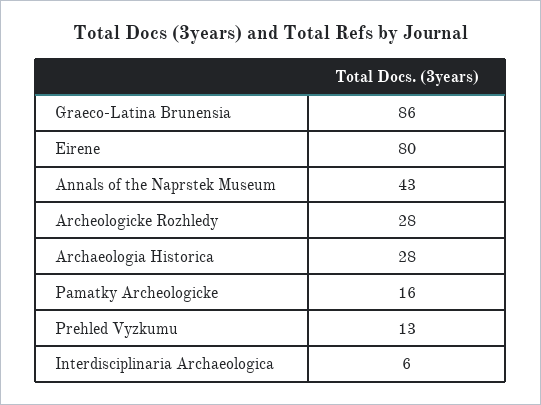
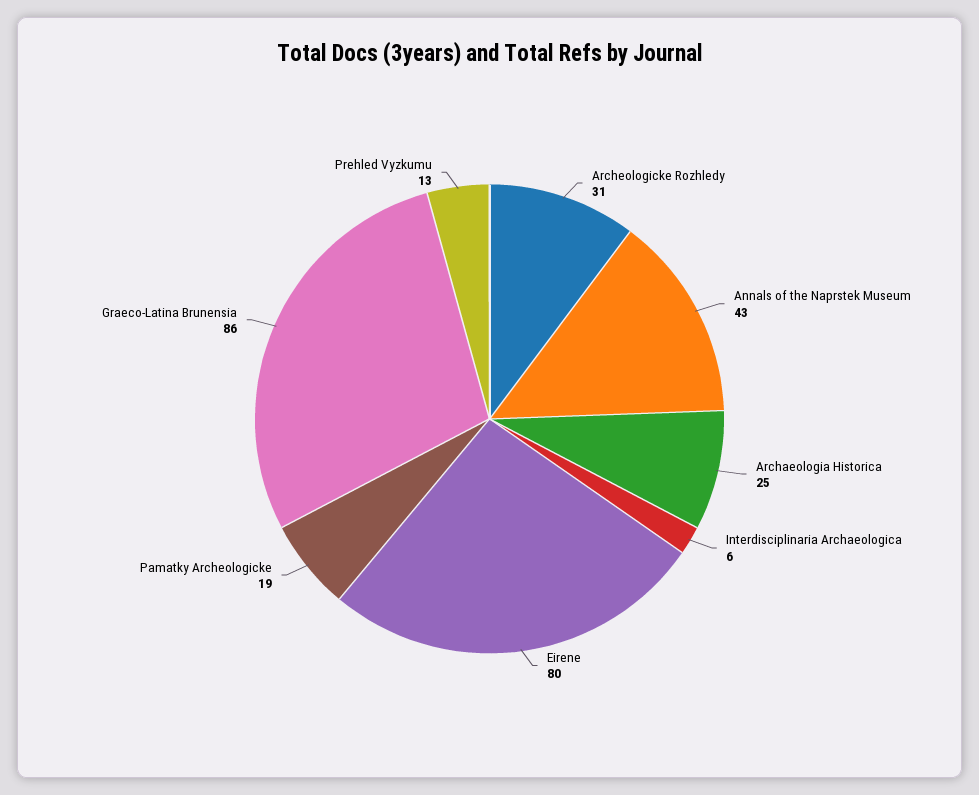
Archeologicke Rozhledy: 28 -> 31
Archaeologia Historica: 28 -> 25
Pamatky Archeologicke: 16 -> 19

